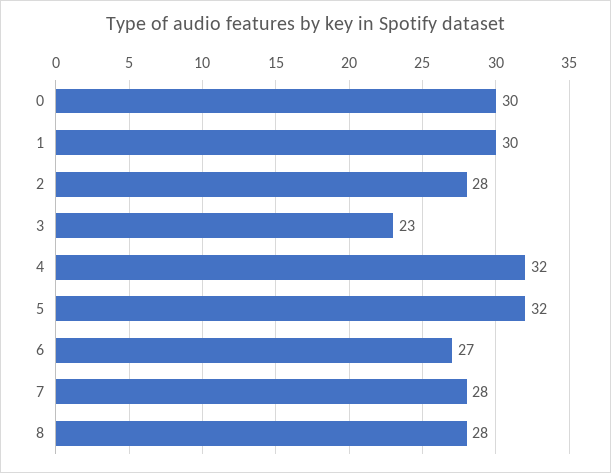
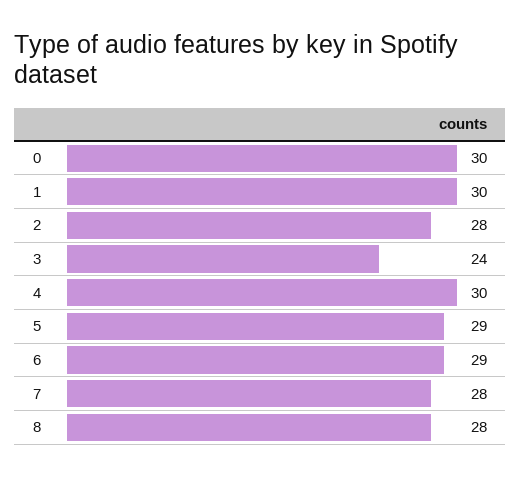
3: 23 -> 24
4: 32 -> 30
5: 32 -> 29
6: 27 -> 29

